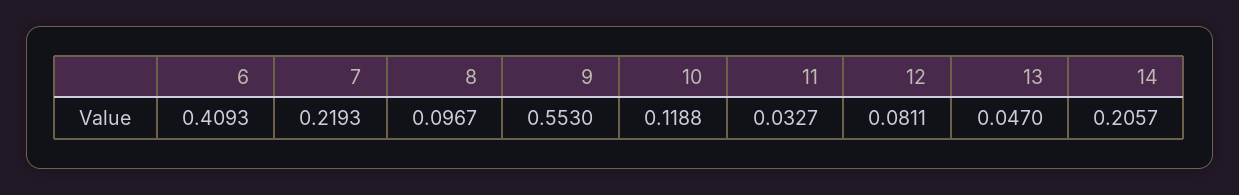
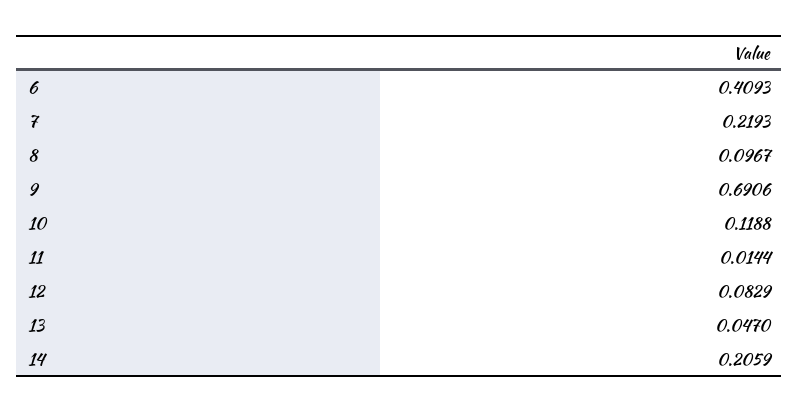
9: 0.553 -> 0.6906
11: 0.0327 -> 0.0144
12: 0.0811 -> 0.0829
14: 0.2057 -> 0.2059

